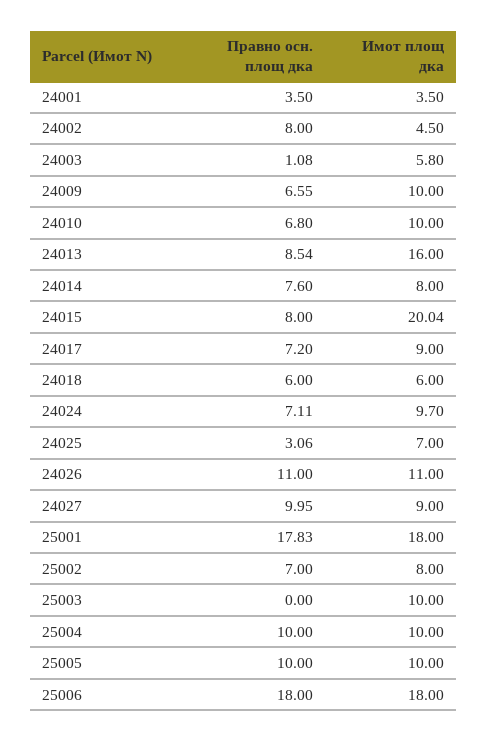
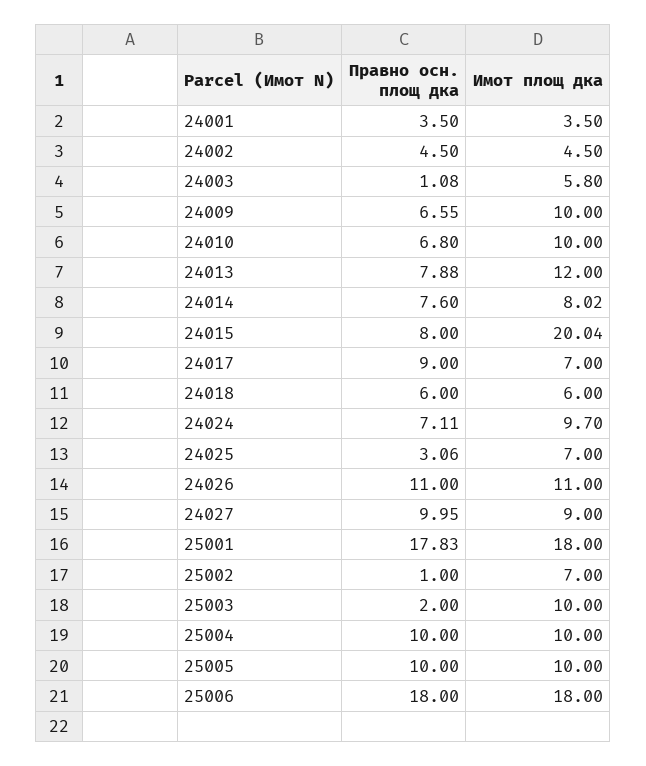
Правно осн. площ дка, 24002: 8 -> 4.5
Правно осн. площ дка, 24013: 8.54 -> 7.88
Имот площ дка, 24013: 16 -> 12
Имот площ дка, 24014: 8 -> 8.02
Правно осн. площ дка, 24017: 7.2 -> 9
Имот площ дка, 24017: 9 -> 7
Правно осн. площ дка, 25002: 7 -> 1
Имот площ дка, 25002: 8 -> 7
Правно осн. площ дка, 25003: 0 -> 2

